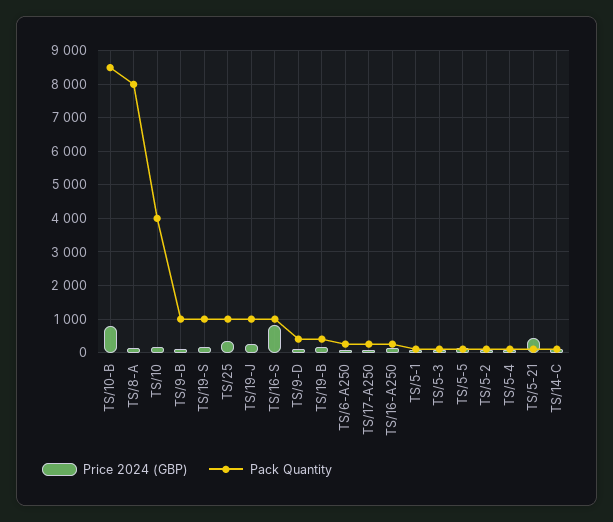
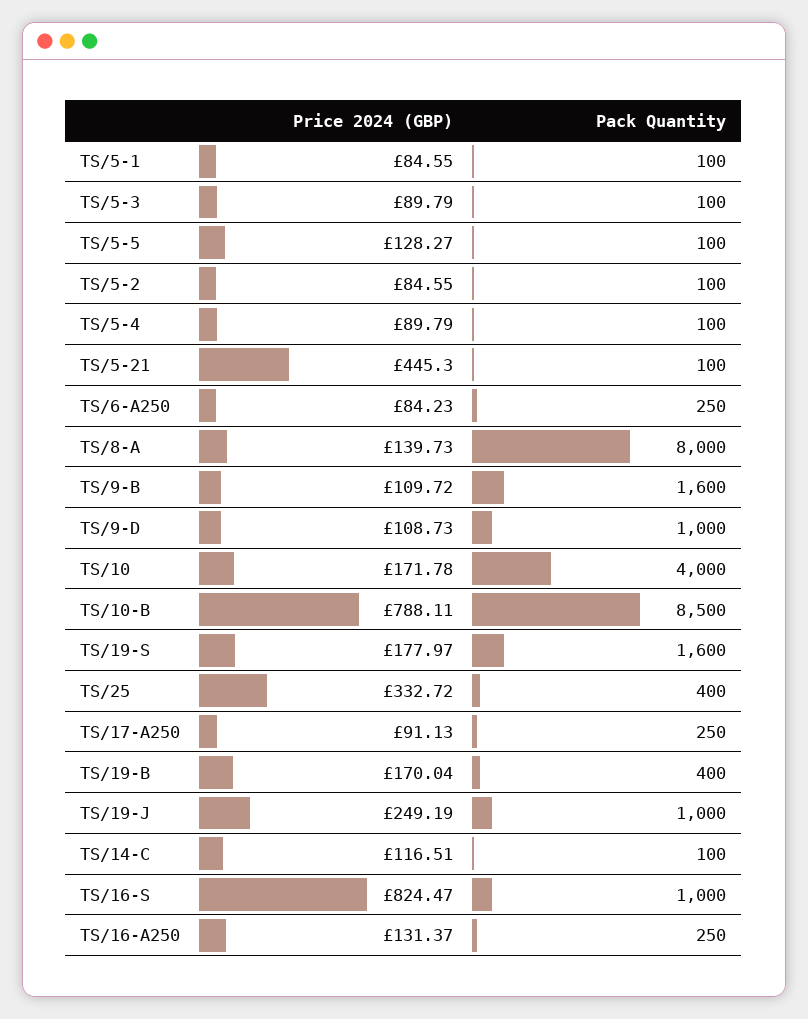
Pack Quantity, TS/9-B: 1000 -> 1600
Pack Quantity, TS/19-S: 1000 -> 1600
Pack Quantity, TS/25: 1000 -> 400
Pack Quantity, TS/9-D: 400 -> 1000

